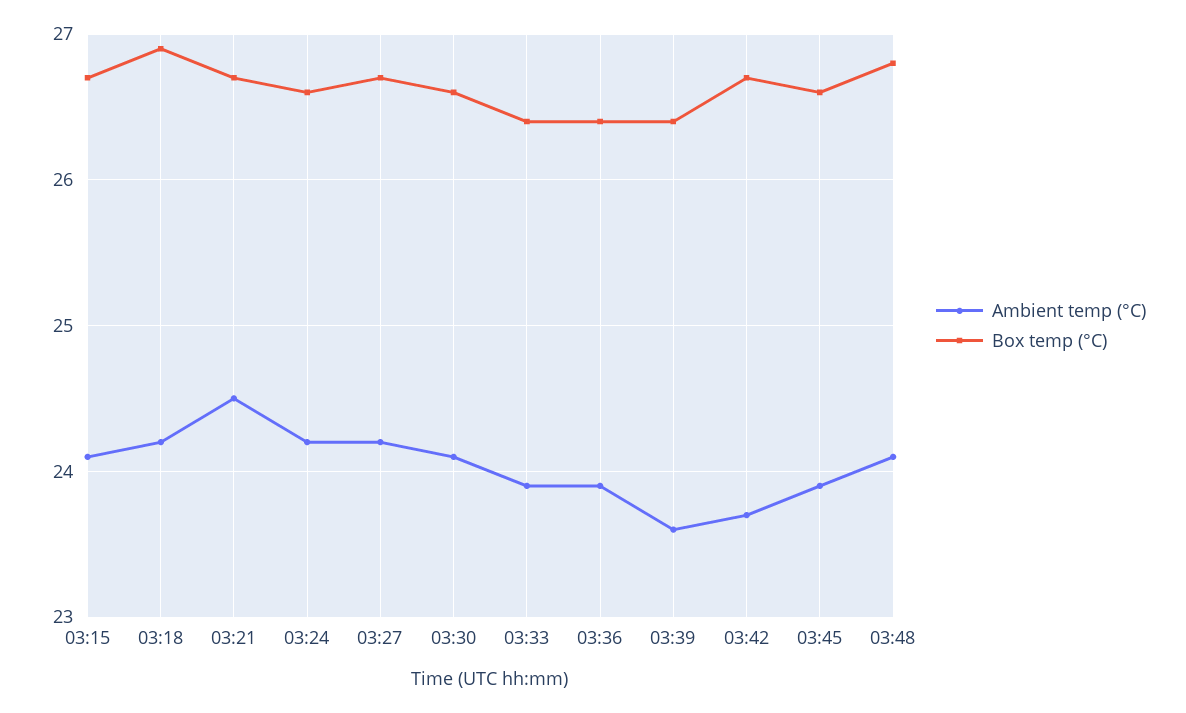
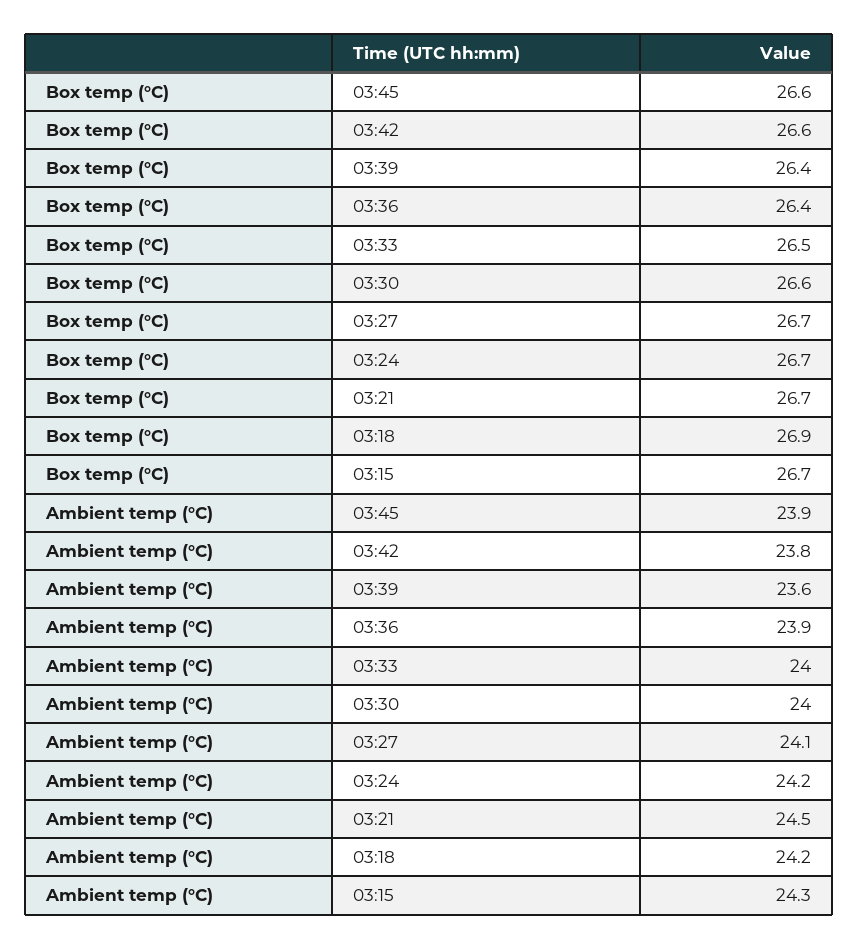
Ambient temp (°C), 03:15: 24.1 -> 24.3
Box temp (°C), 03:24: 26.6 -> 26.7
Ambient temp (°C), 03:27: 24.2 -> 24.1
Ambient temp (°C), 03:30: 24.1 -> 24
Ambient temp (°C), 03:33: 23.9 -> 24
Box temp (°C), 03:33: 26.4 -> 26.5
Ambient temp (°C), 03:42: 23.7 -> 23.8
Box temp (°C), 03:42: 26.7 -> 26.6
Ambient temp (°C), 03:48: 24.1 -> none
Box temp (°C), 03:48: 26.8 -> none

